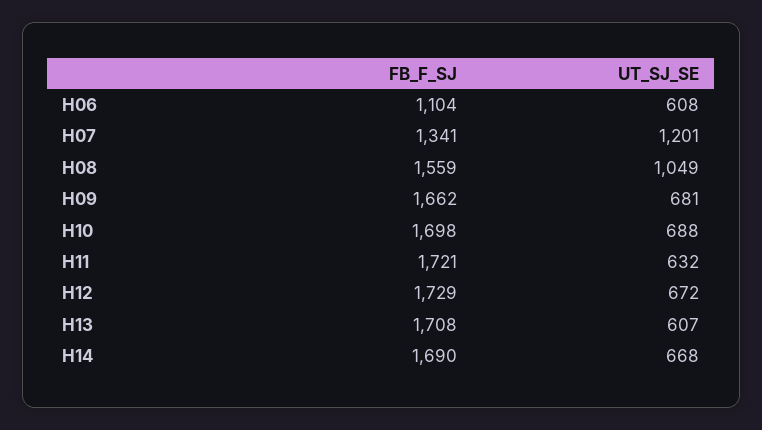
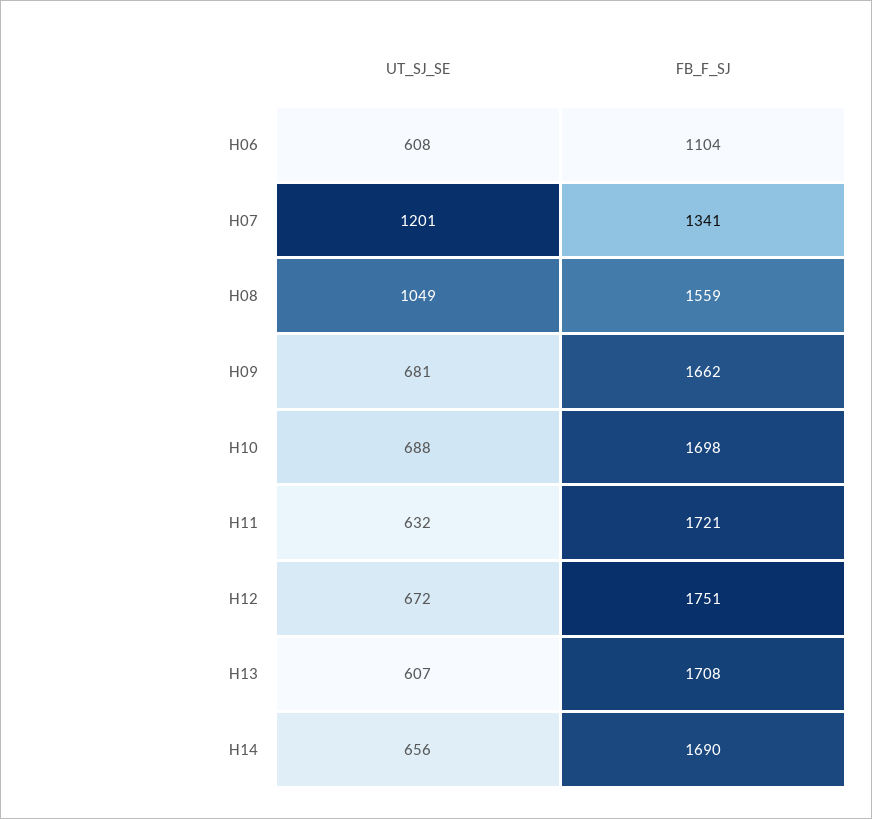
FB_F_SJ, H12: 1729 -> 1751
UT_SJ_SE, H14: 668 -> 656

